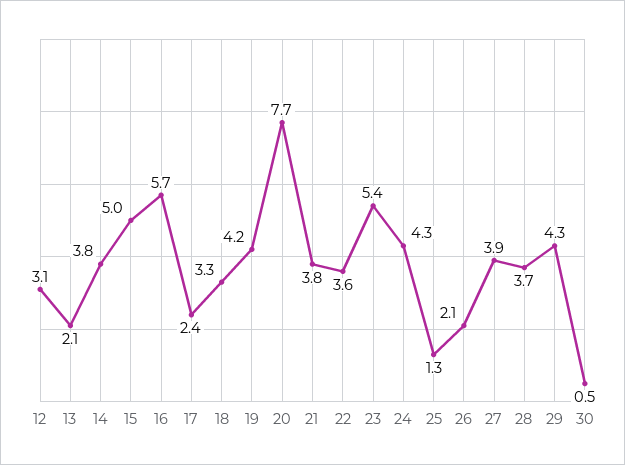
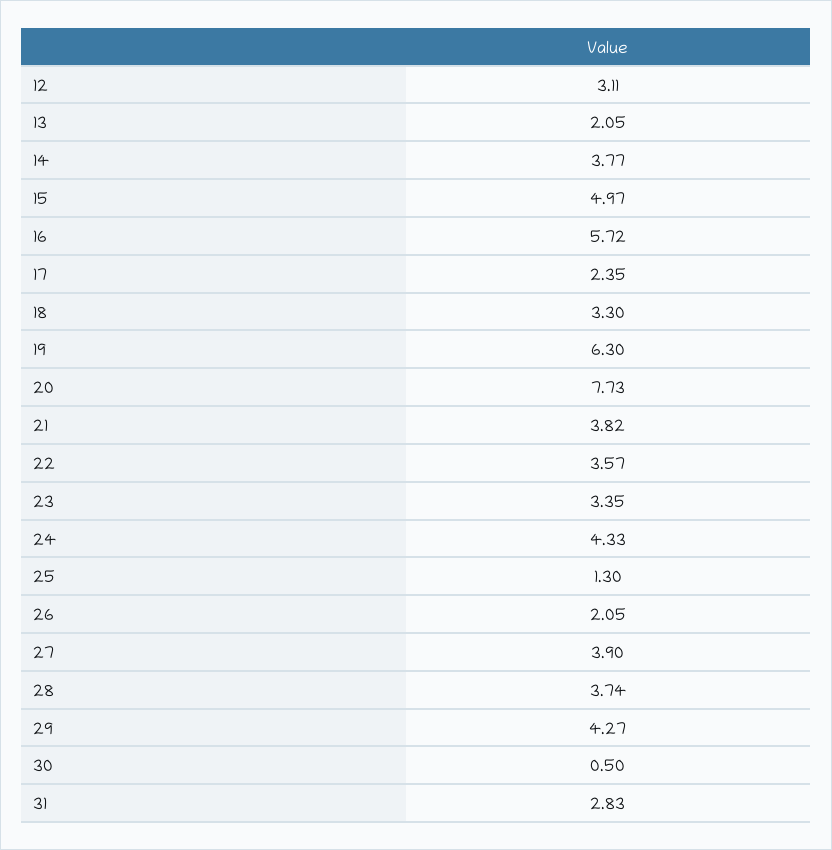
19: 4.2 -> 6.3
23: 5.4 -> 3.35
31: none -> 2.83

